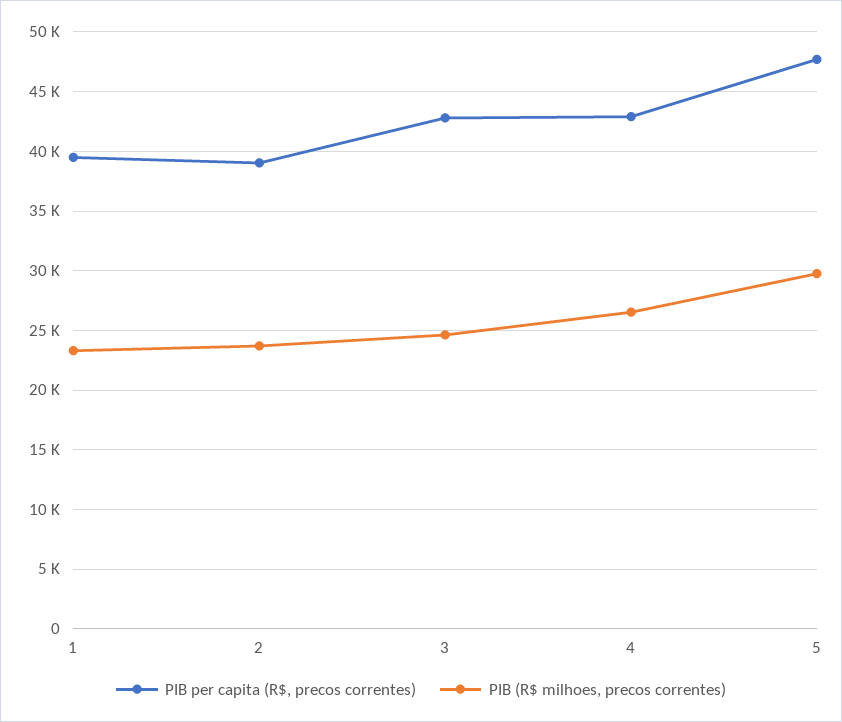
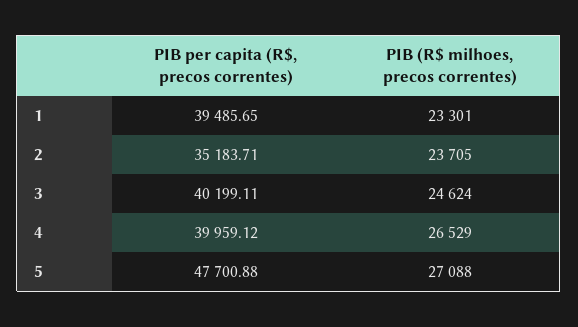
PIB per capita (R$, precos correntes), 2: 39000 -> 35183.71
PIB per capita (R$, precos correntes), 3: 43000 -> 40199.11
PIB per capita (R$, precos correntes), 4: 43000 -> 39959.12
PIB (R$ milhoes, precos correntes), 5: 30000 -> 27088

